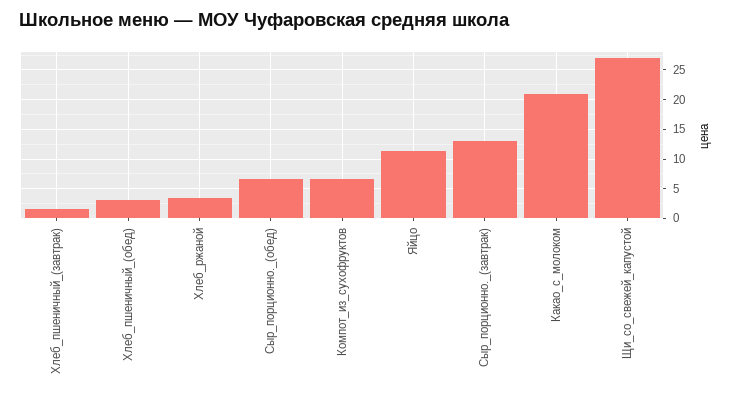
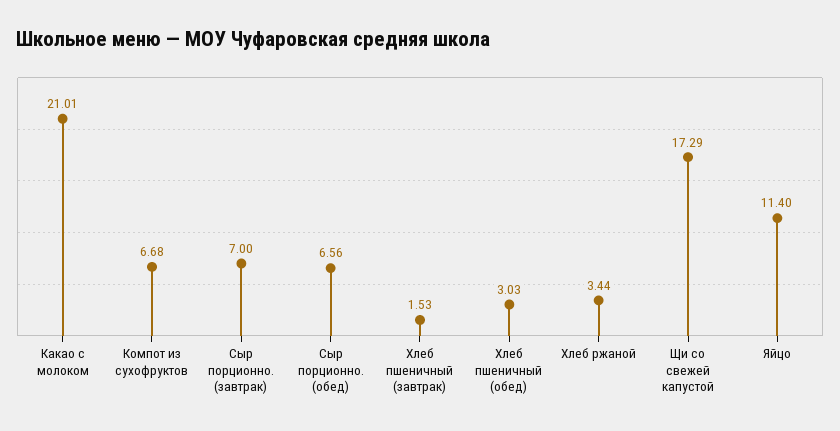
Сыр_порционно._(завтрак): 12.5 -> 7
Щи_со_свежей_капустой: 27.5 -> 17.29

